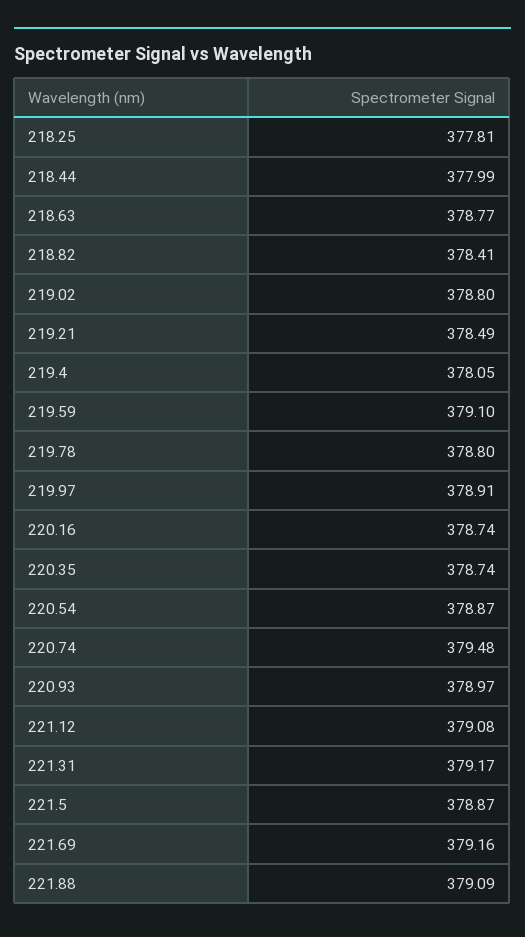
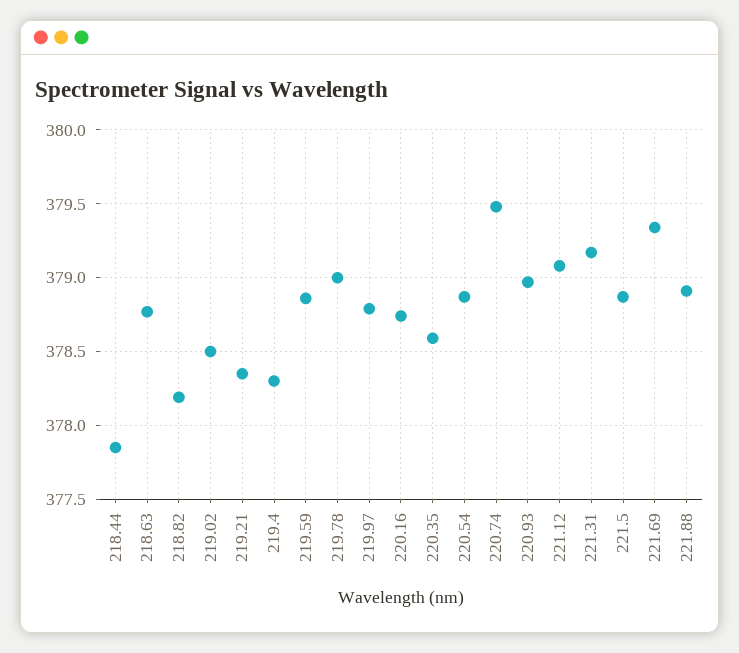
218.25: 377.81 -> none
218.44: 377.99 -> 377.85
218.82: 378.41 -> 378.2
219.02: 378.8 -> 378.5
219.21: 378.49 -> 378.35
219.4: 378.05 -> 378.3
219.59: 379.1 -> 378.85
219.78: 378.8 -> 379
219.97: 378.91 -> 378.8
220.35: 378.74 -> 378.6
221.69: 379.16 -> 379.35
221.88: 379.09 -> 378.9

